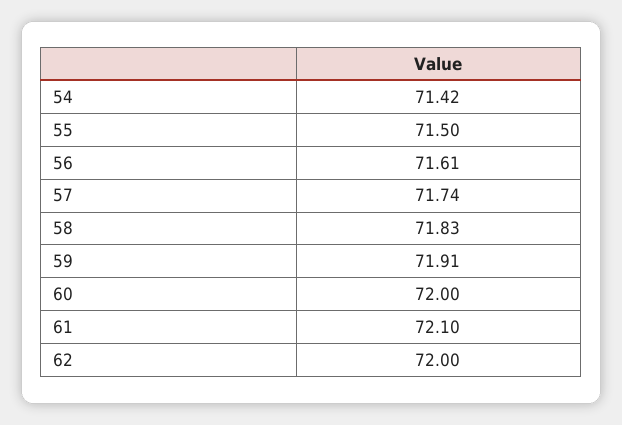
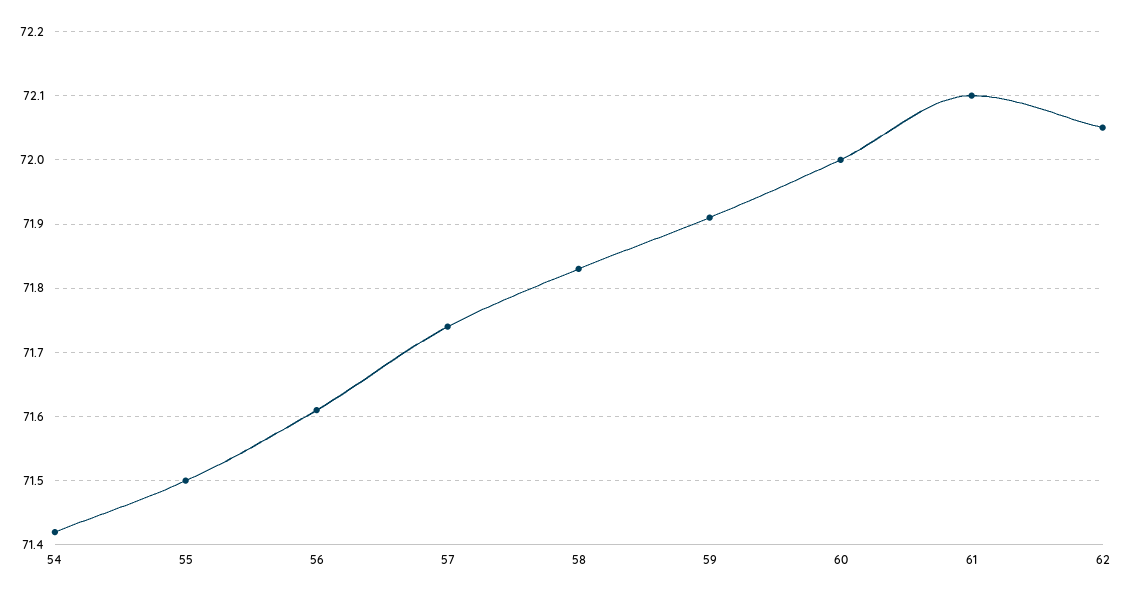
62: 72 -> 72.05

